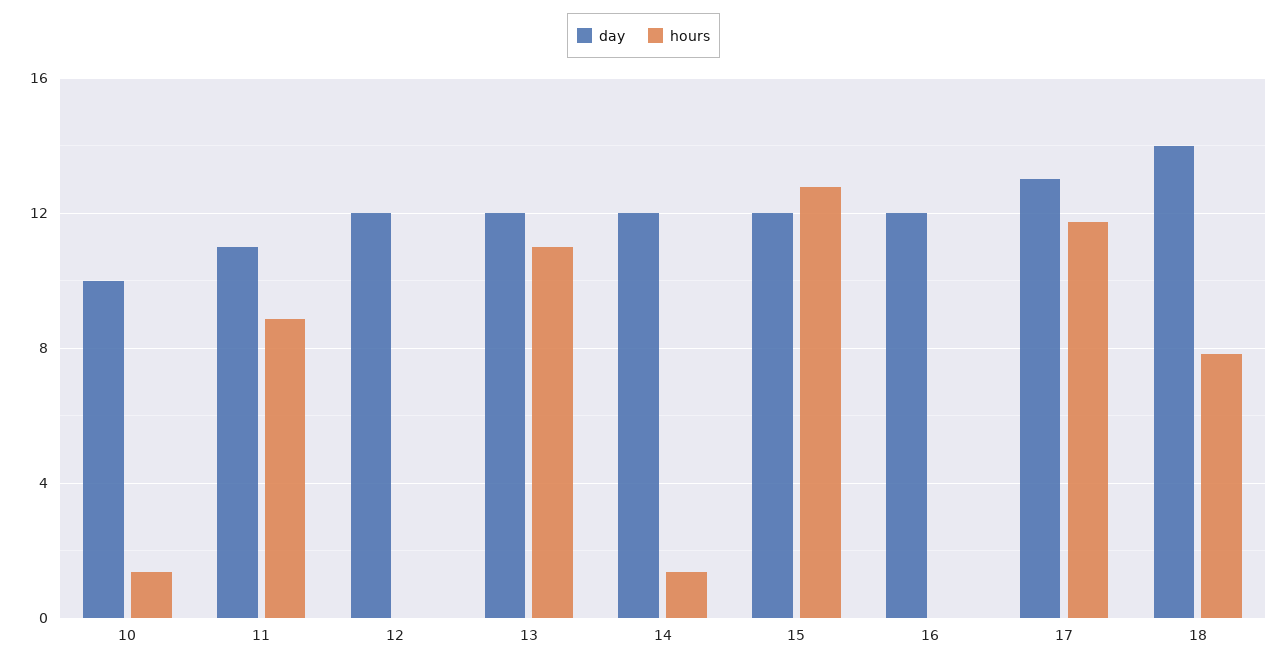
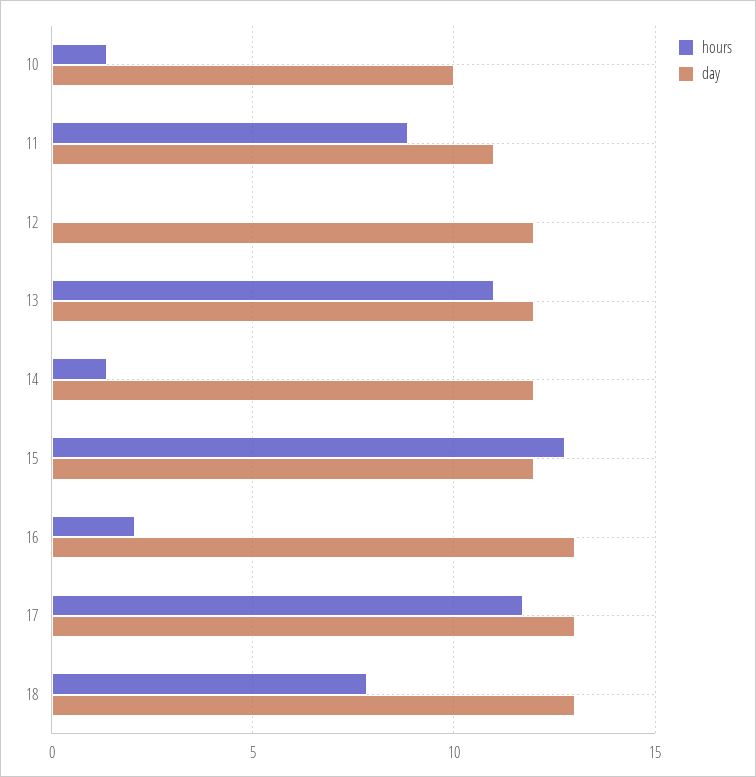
day, 16: 12 -> 13
hours, 16: 0 -> 2
day, 18: 14 -> 13

